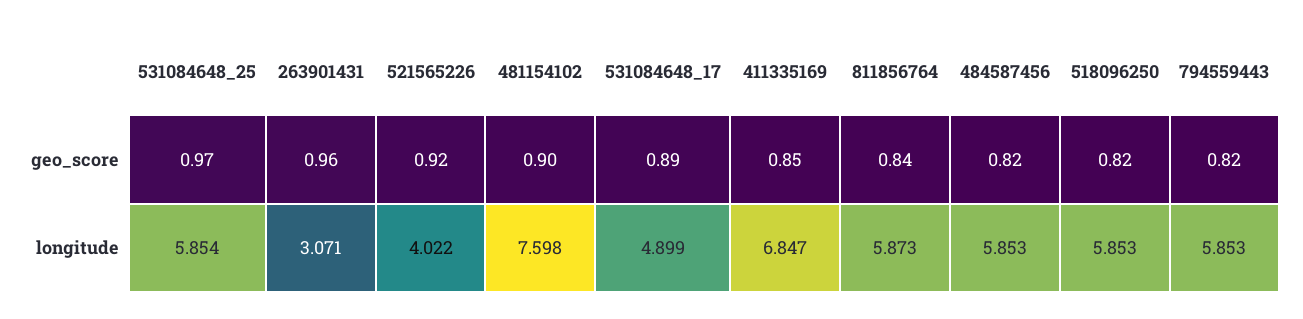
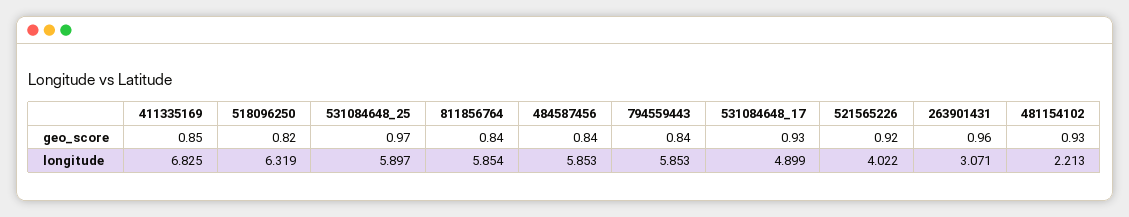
481154102, geo_score: 0.9 -> 0.93
531084648_17, geo_score: 0.89 -> 0.93
484587456, geo_score: 0.82 -> 0.84
794559443, geo_score: 0.82 -> 0.84
531084648_25, longitude: 5.854 -> 5.897
481154102, longitude: 7.598 -> 2.213
411335169, longitude: 6.847 -> 6.825
811856764, longitude: 5.873 -> 5.854
518096250, longitude: 5.853 -> 6.319

